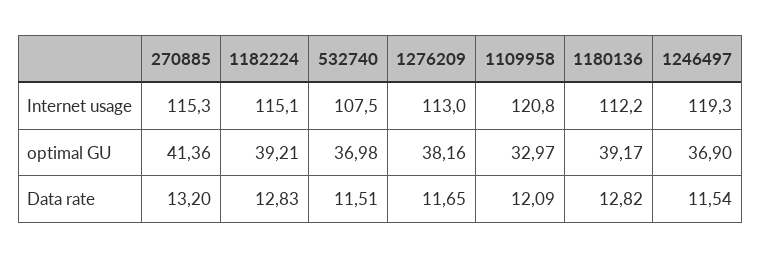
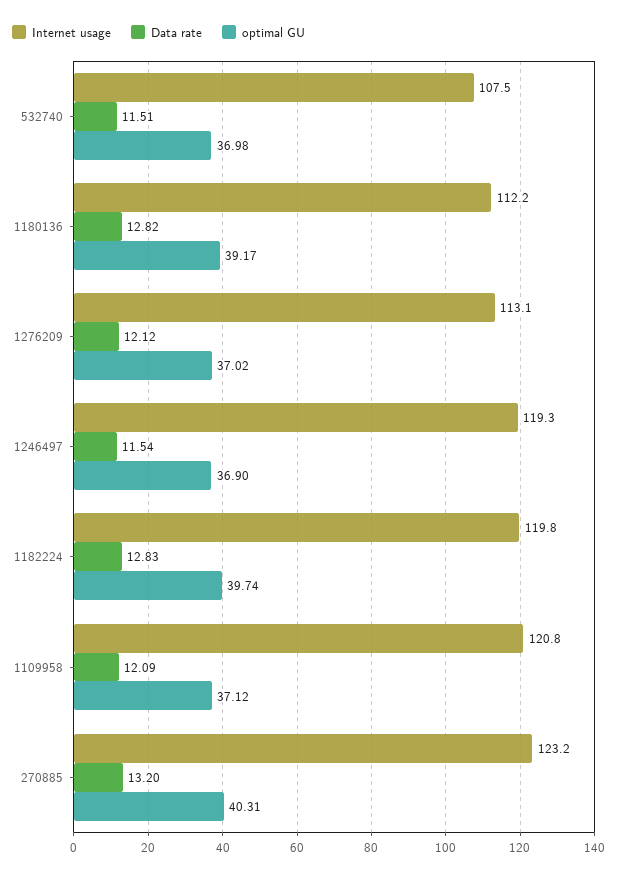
Internet usage, 270885: 115.3 -> 123.2
Internet usage, 1182224: 115.1 -> 119.8
Internet usage, 1276209: 113 -> 113.1
optimal GU, 270885: 41.36 -> 40.31
optimal GU, 1182224: 39.21 -> 39.74
optimal GU, 1276209: 38.16 -> 37.02
optimal GU, 1109958: 32.97 -> 37.12
Data rate, 1276209: 11.65 -> 12.12

